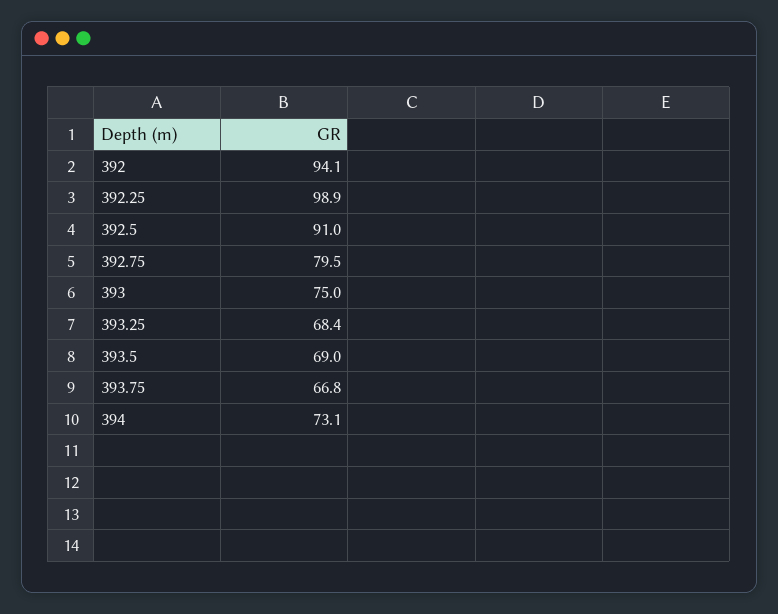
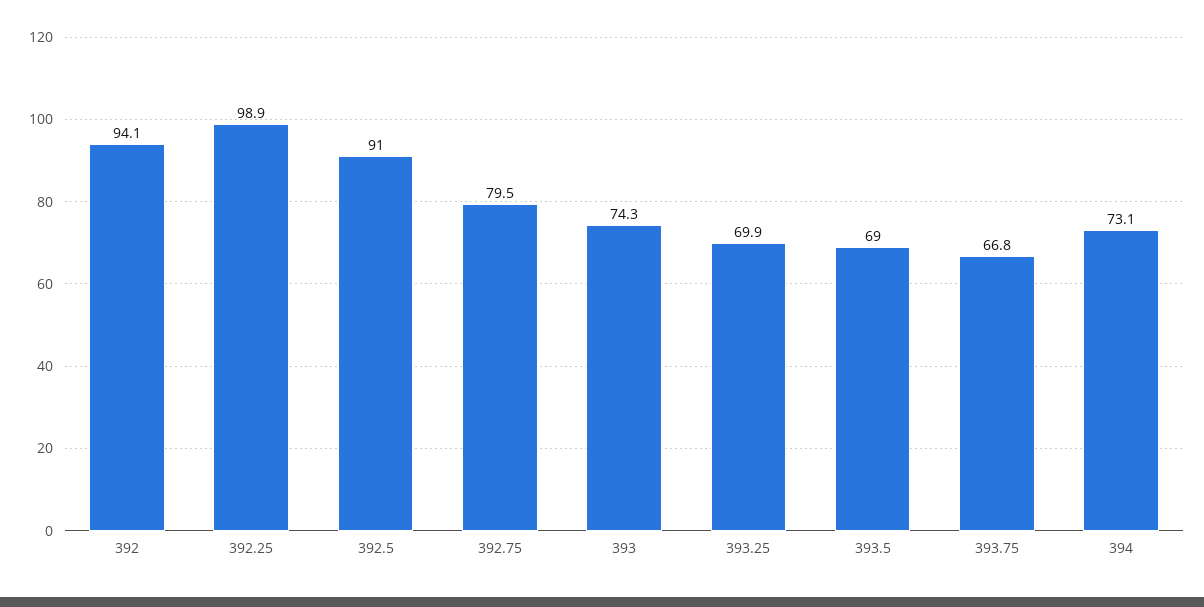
393: 75 -> 74.3
393.25: 68.4 -> 69.9

